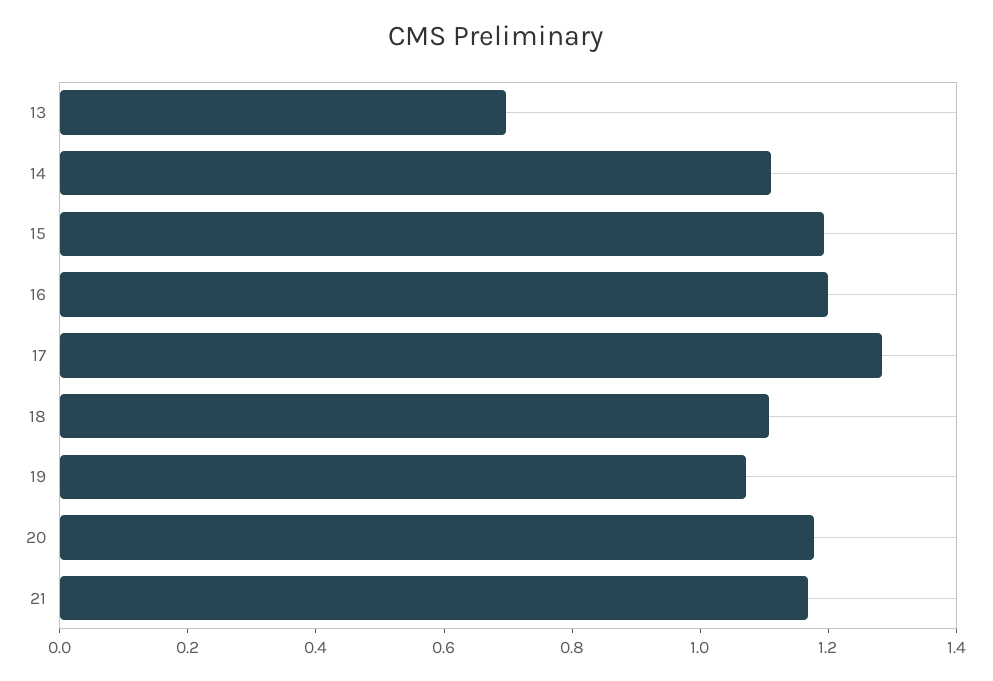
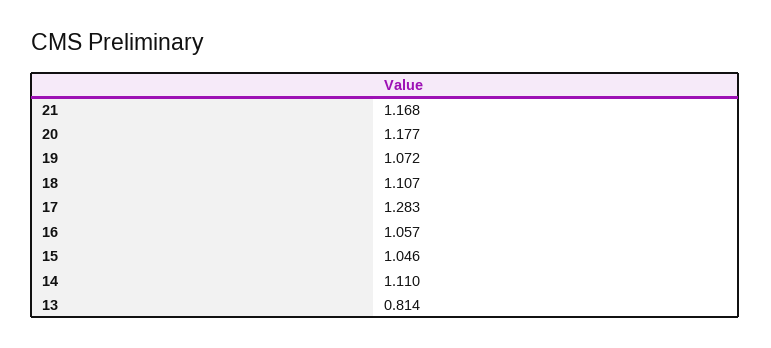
13: 0.7 -> 0.814
15: 1.2 -> 1.046
16: 1.2 -> 1.057

